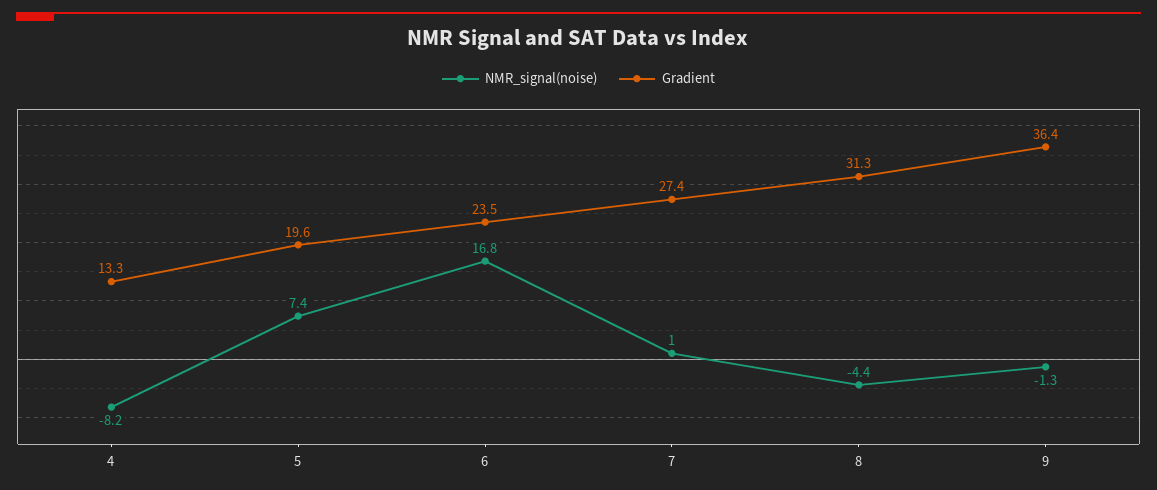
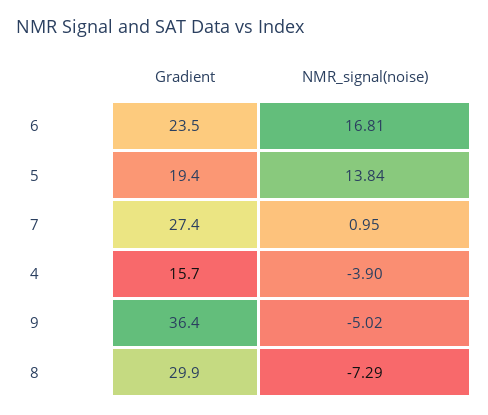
NMR_signal(noise), 4: -8.2 -> -3.9
Gradient, 4: 13.3 -> 15.7
NMR_signal(noise), 5: 7.4 -> 13.84
Gradient, 5: 19.6 -> 19.4
NMR_signal(noise), 8: -4.4 -> -7.29
Gradient, 8: 31.3 -> 29.9
NMR_signal(noise), 9: -1.3 -> -5.02

